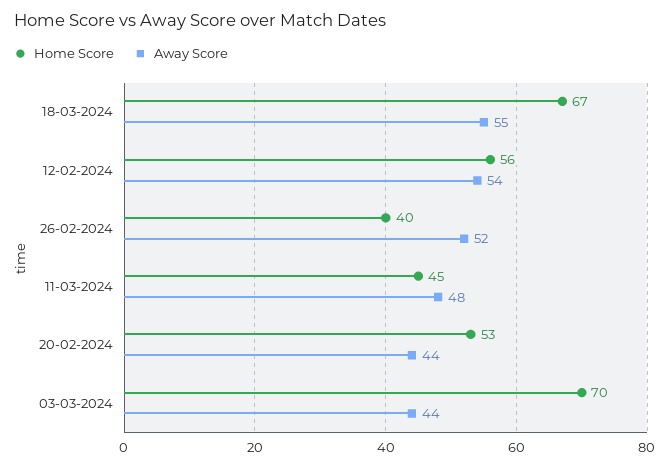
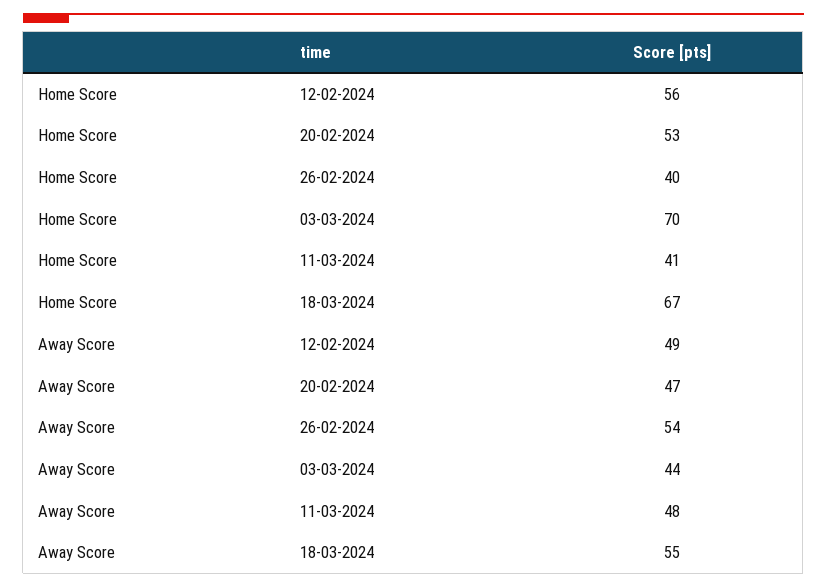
Away Score, 12-02-2024: 54 -> 49
Away Score, 26-02-2024: 52 -> 54
Home Score, 11-03-2024: 45 -> 41
Away Score, 20-02-2024: 44 -> 47

